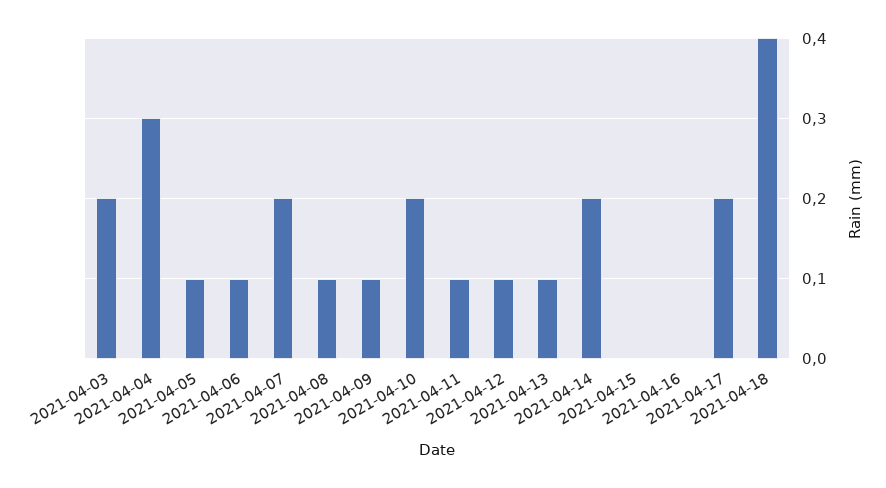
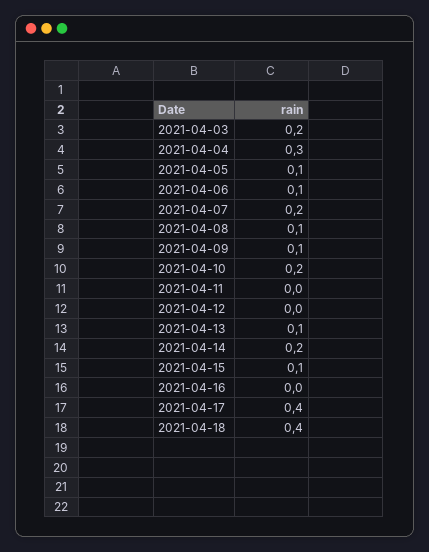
2021-04-11: 0.1 -> 0
2021-04-12: 0.1 -> 0
2021-04-15: 0 -> 0.1
2021-04-17: 0.2 -> 0.4

